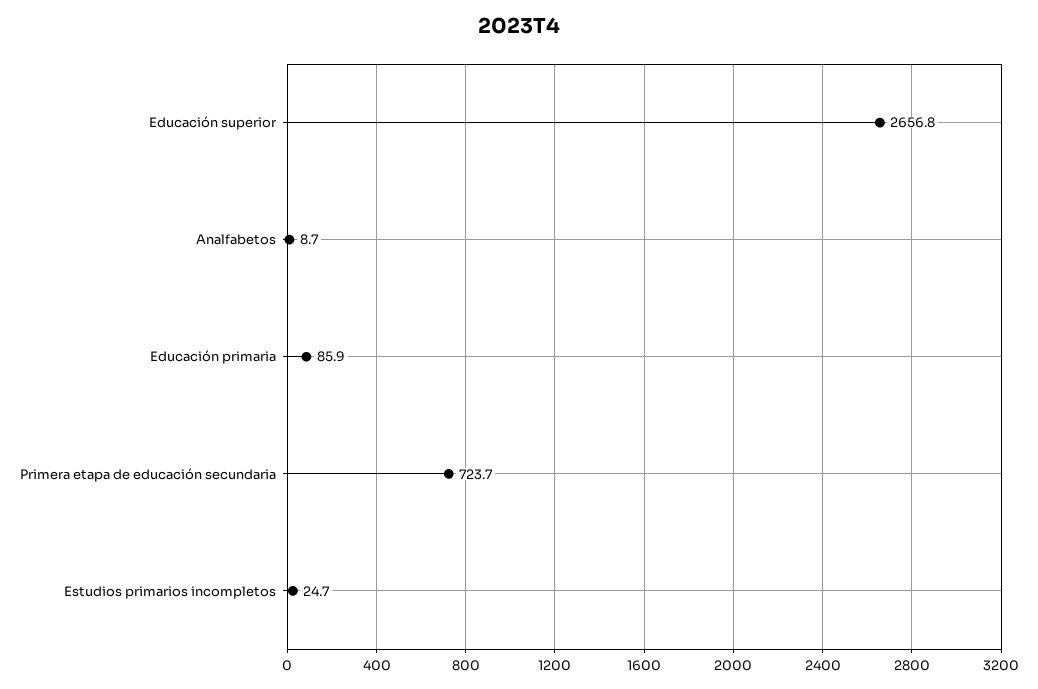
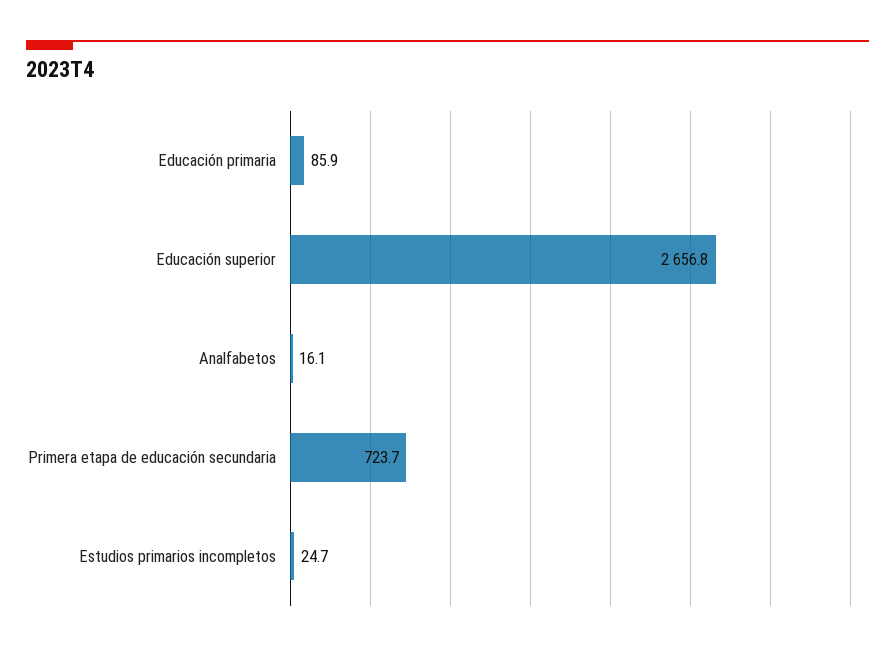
Analfabetos: 8.7 -> 16.1

